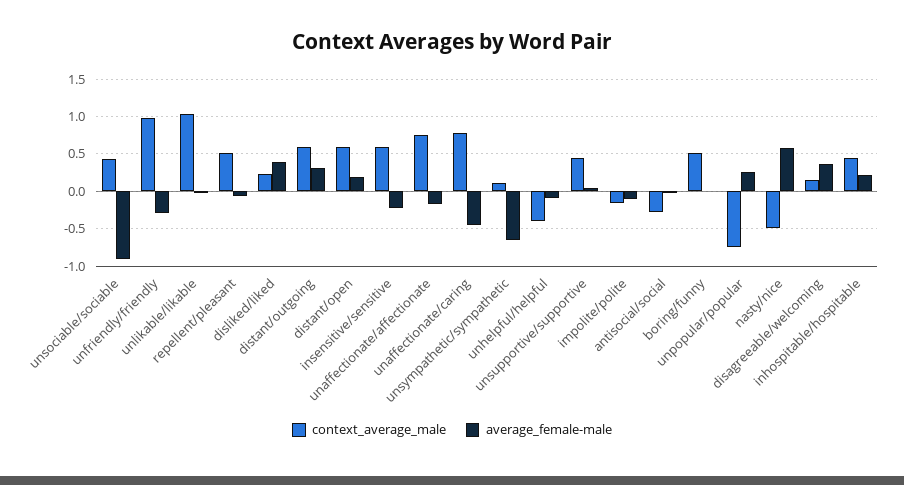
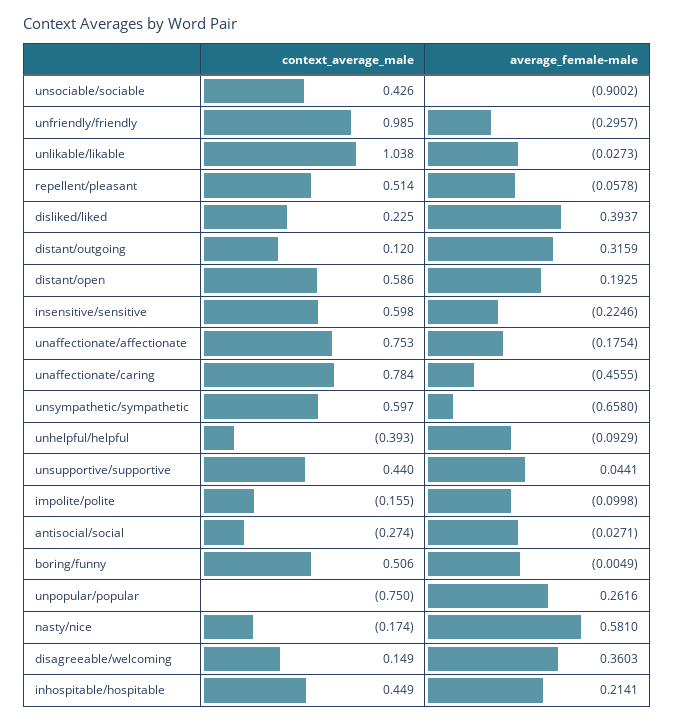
context_average_male, distant/outgoing: 0.6 -> 0.12
context_average_male, unsympathetic/sympathetic: 0.1 -> 0.597
context_average_male, nasty/nice: -0.5 -> -0.174

